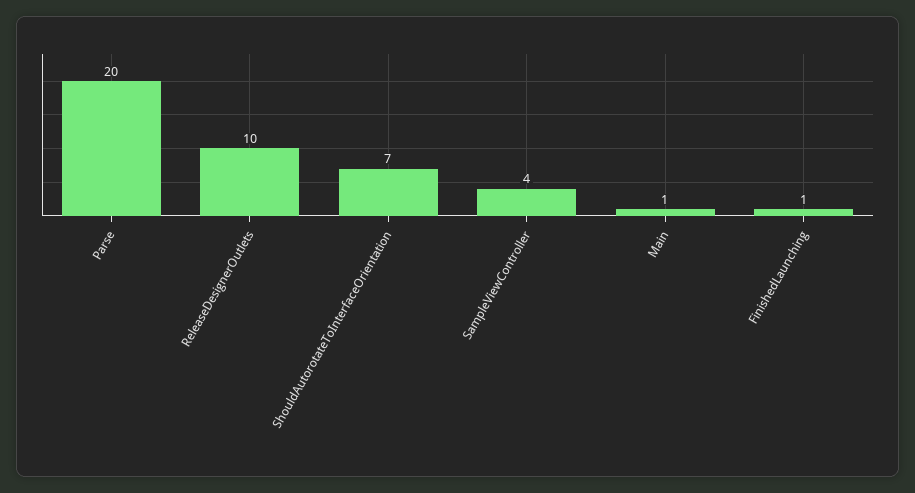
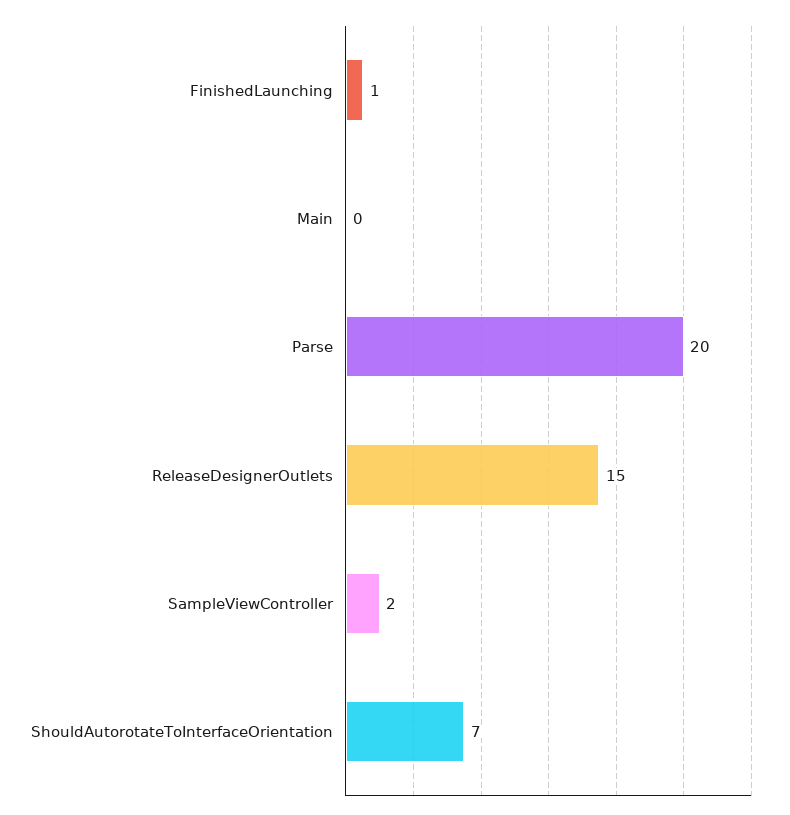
ReleaseDesignerOutlets: 10 -> 15
SampleViewController: 4 -> 2
Main: 1 -> 0

